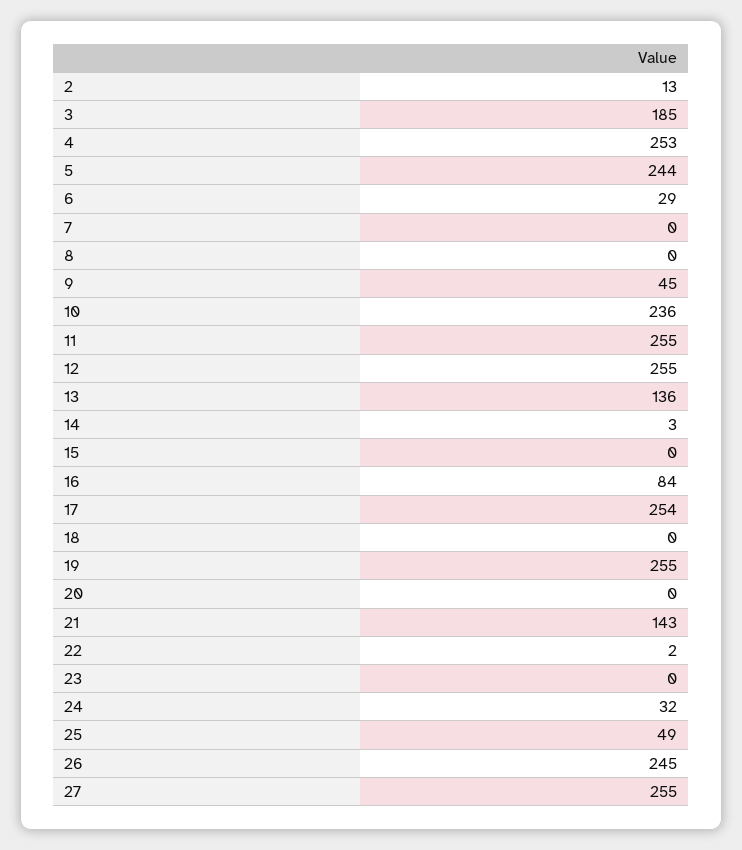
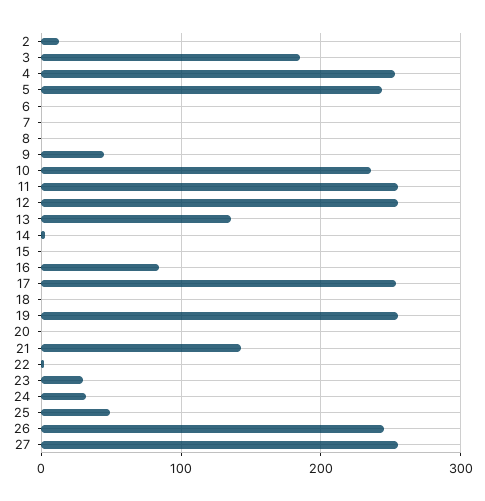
6: 29 -> 0
23: 0 -> 30

